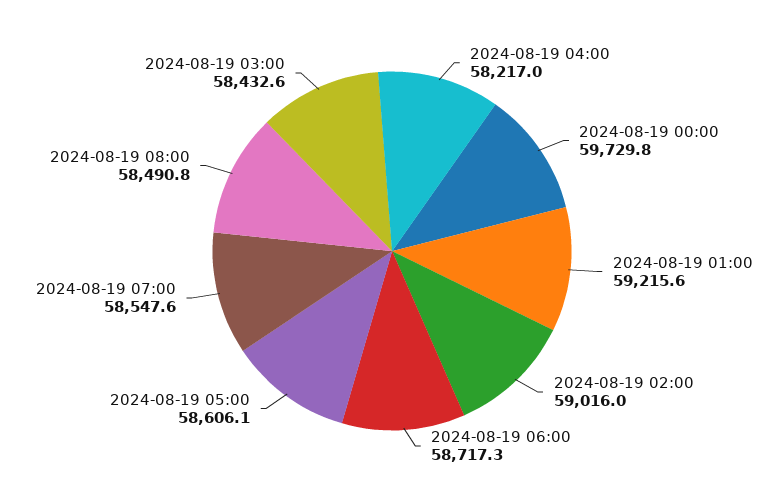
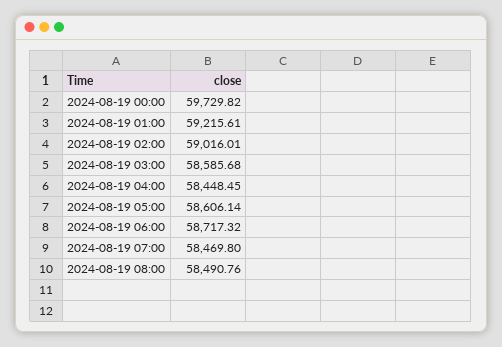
2024-08-19 04:00: 58217 -> 58448.45
2024-08-19 07:00: 58547.6 -> 58469.8
2024-08-19 03:00: 58432.6 -> 58585.68

